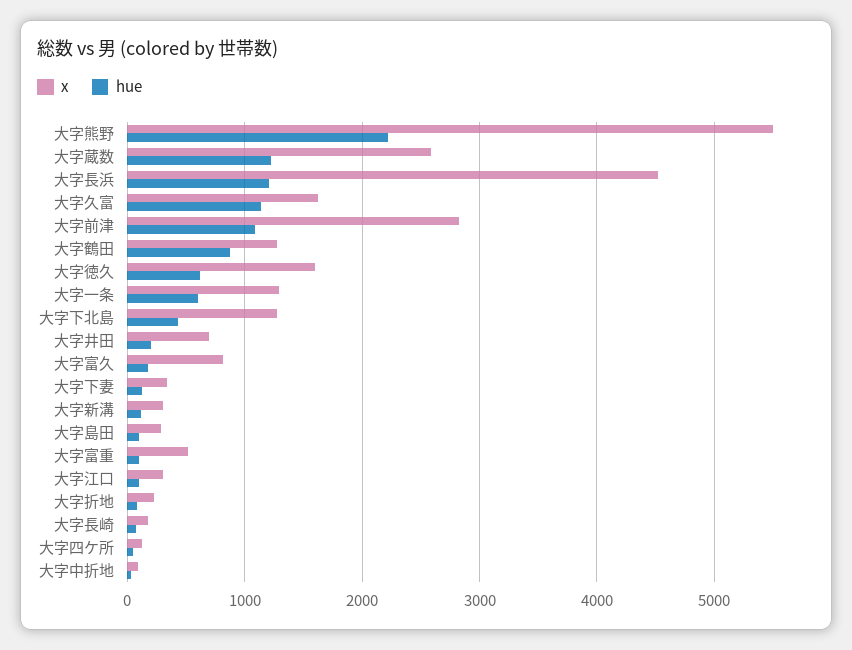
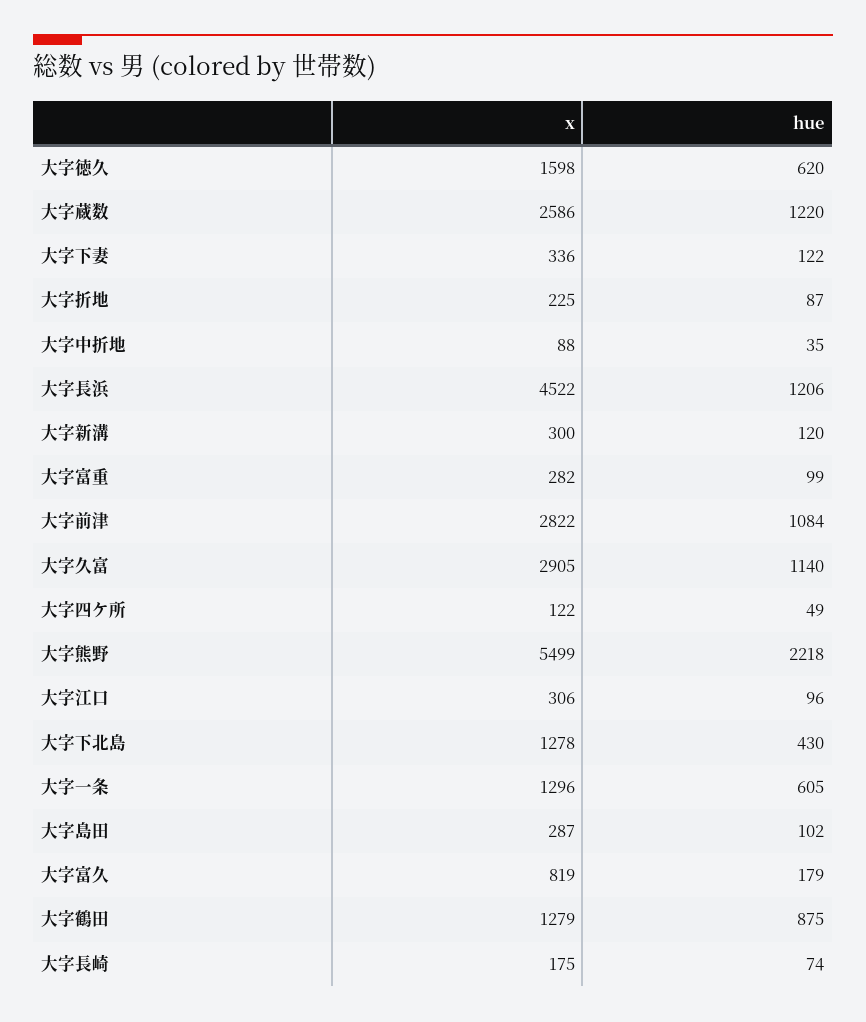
x, 大字久富: 1600 -> 2905
x, 大字井田: 700 -> none
hue, 大字井田: 200 -> none
x, 大字富重: 500 -> 282

